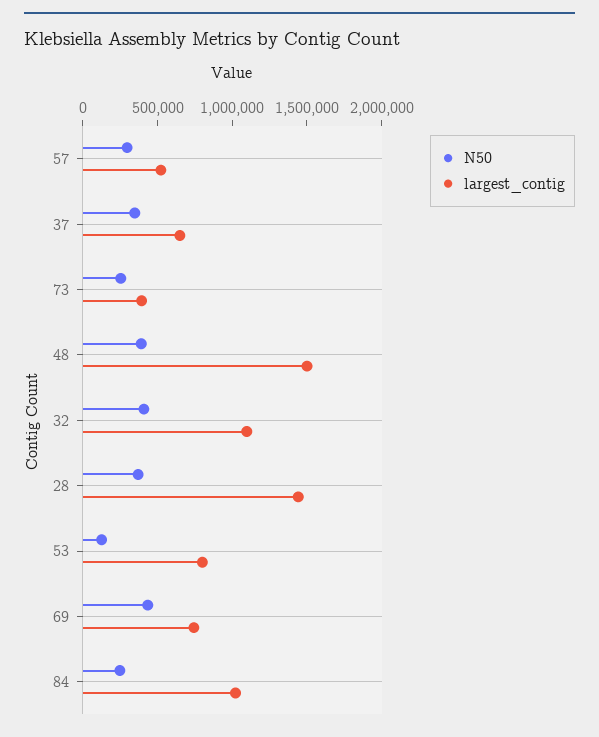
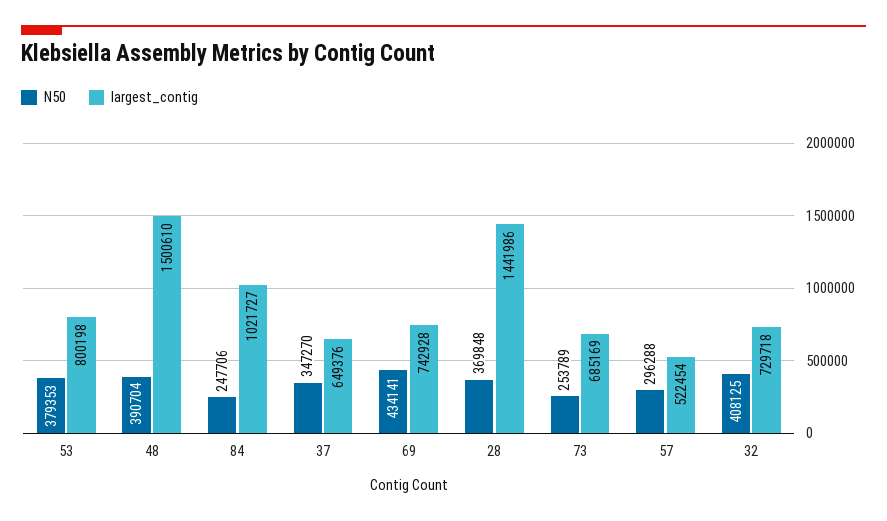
largest_contig, 73: 400000 -> 685169
largest_contig, 32: 1100000 -> 729718
N50, 53: 100000 -> 379353

